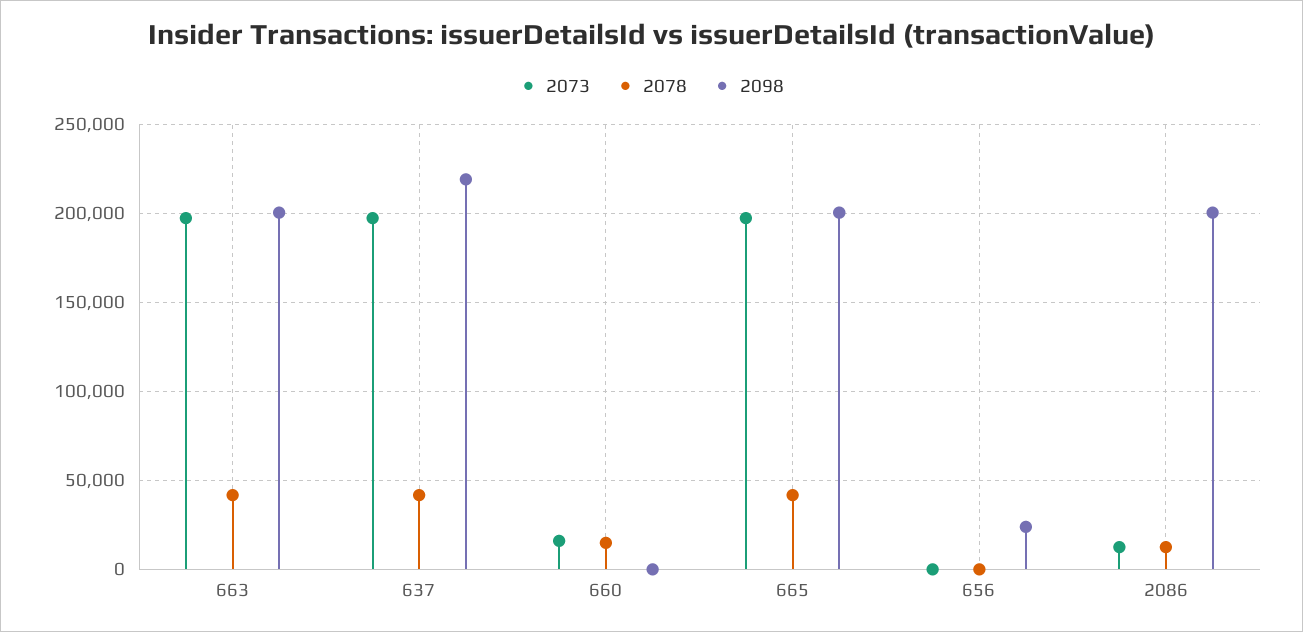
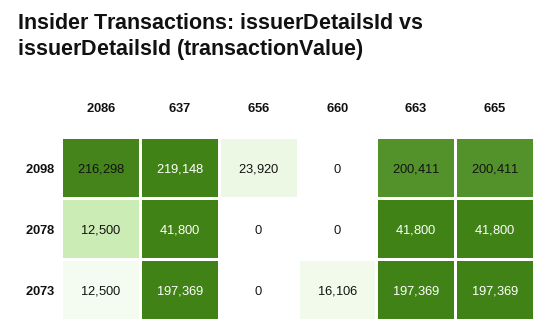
2078, 660: 15000 -> 0
2098, 2086: 200000 -> 216298

